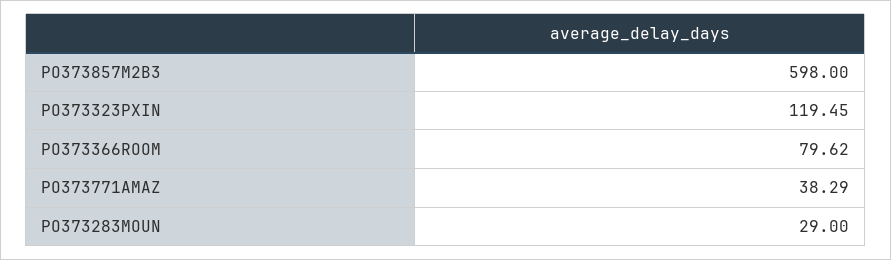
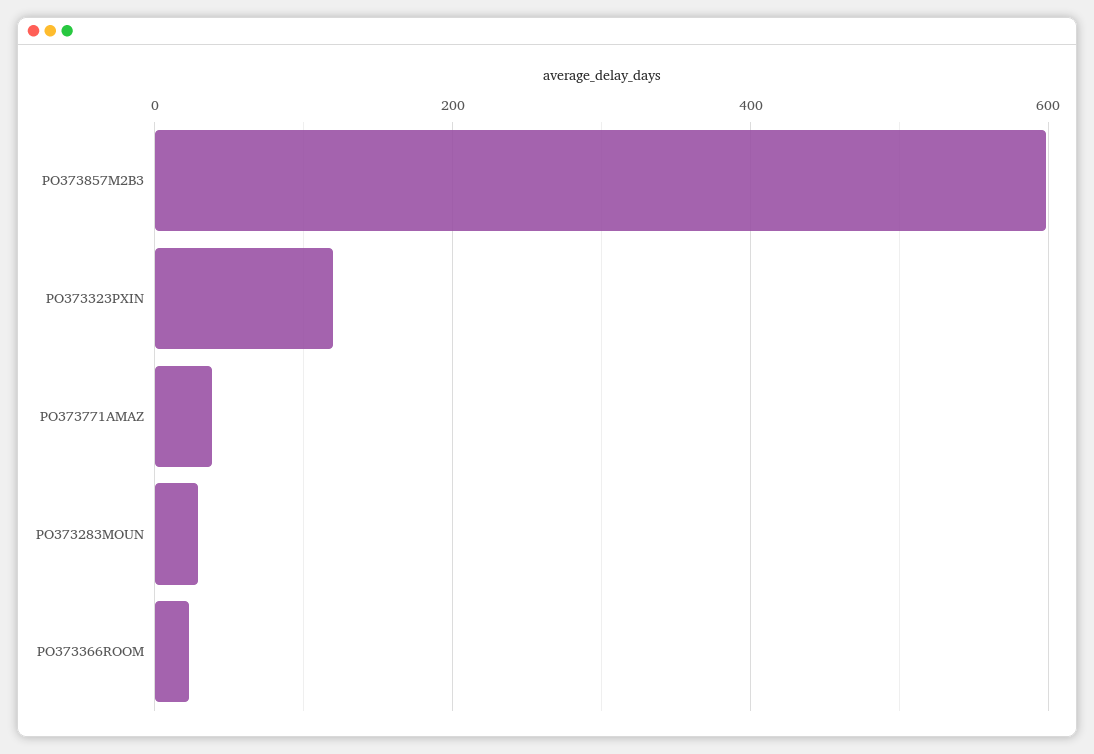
PO373366ROOM: 79.62 -> 20

